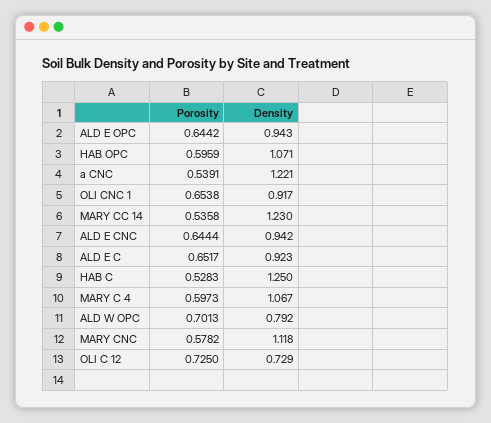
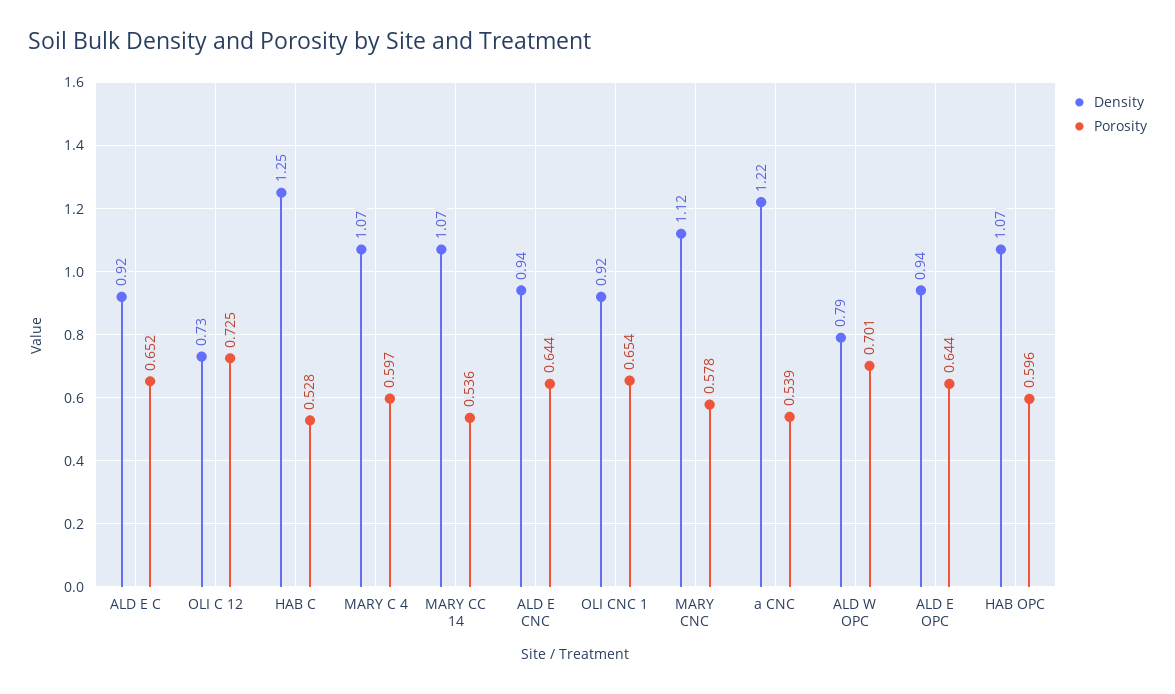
Density, MARY CC 14: 1.23 -> 1.07

